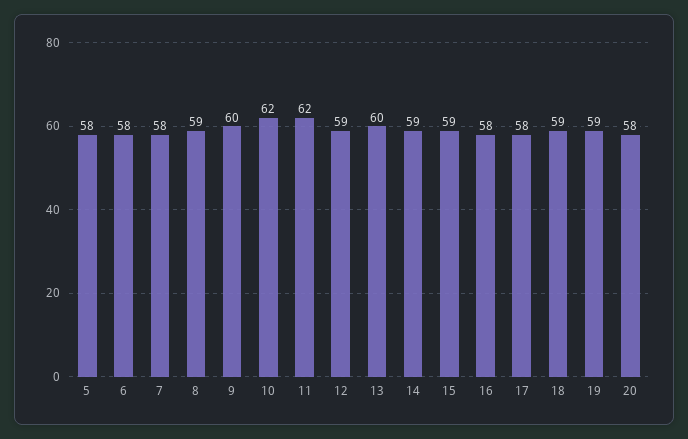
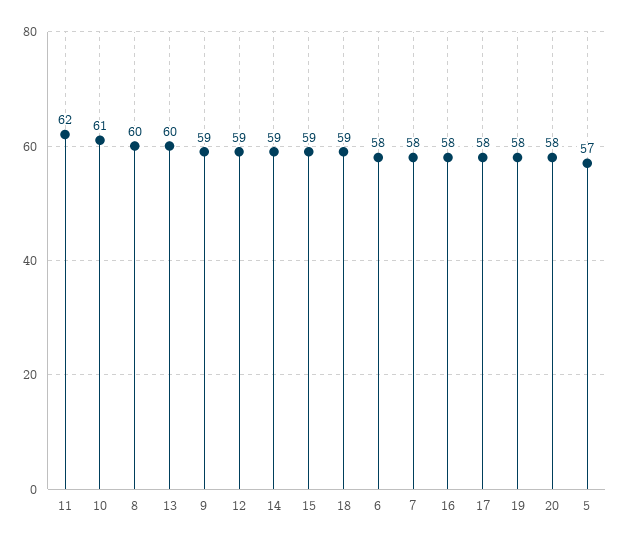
5: 58 -> 57
8: 59 -> 60
9: 60 -> 59
10: 62 -> 61
19: 59 -> 58

